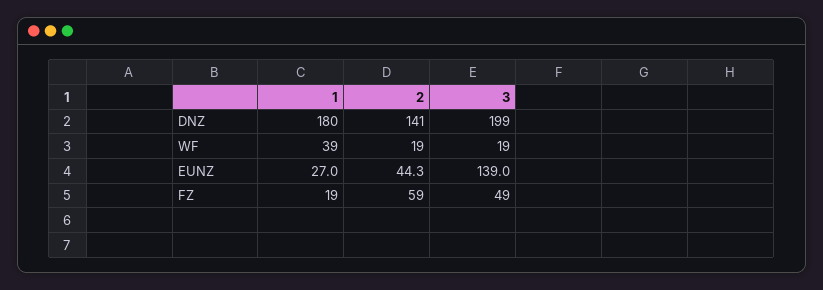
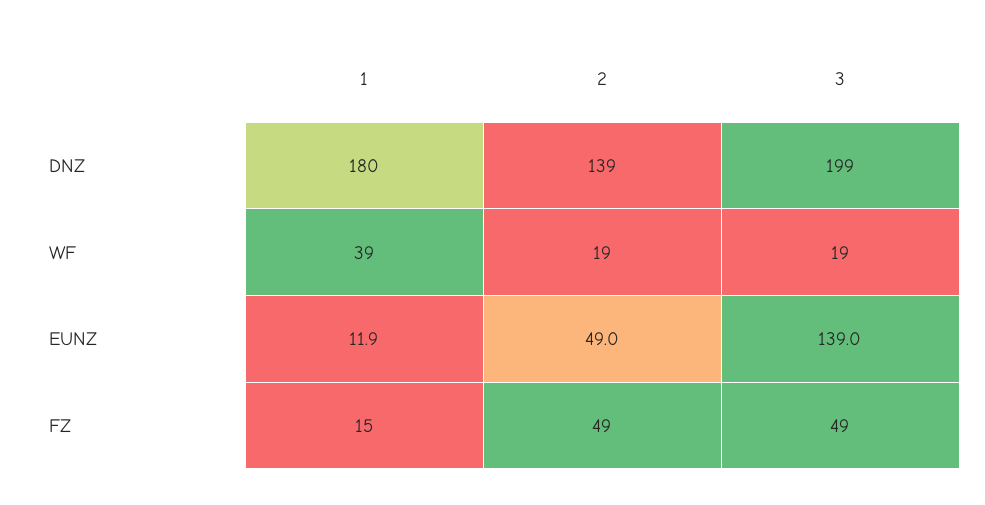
2, DNZ: 141 -> 139
1, EUNZ: 27 -> 11.9
2, EUNZ: 44.3 -> 49
1, FZ: 19 -> 15
2, FZ: 59 -> 49

